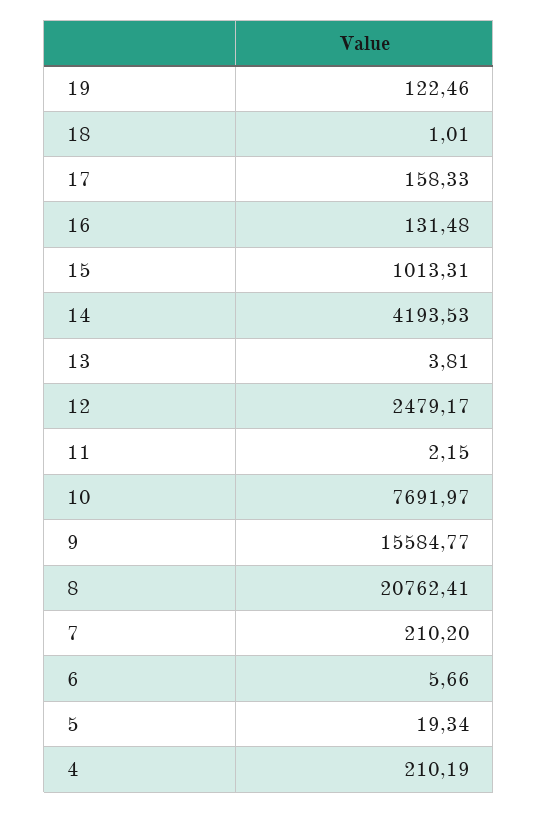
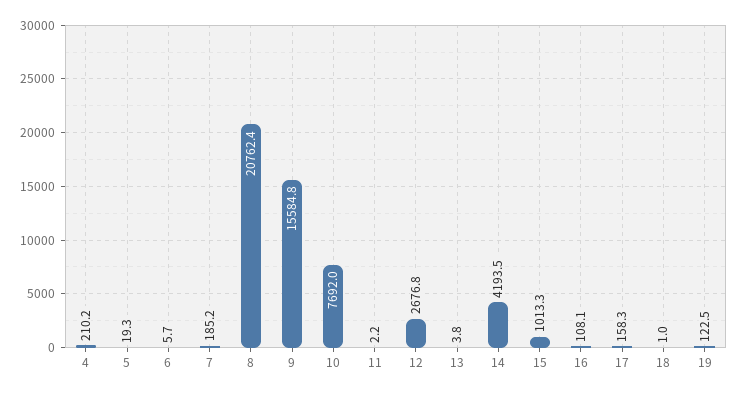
16: 131.48 -> 108.1
12: 2479.17 -> 2676.8
7: 210.2 -> 185.2

